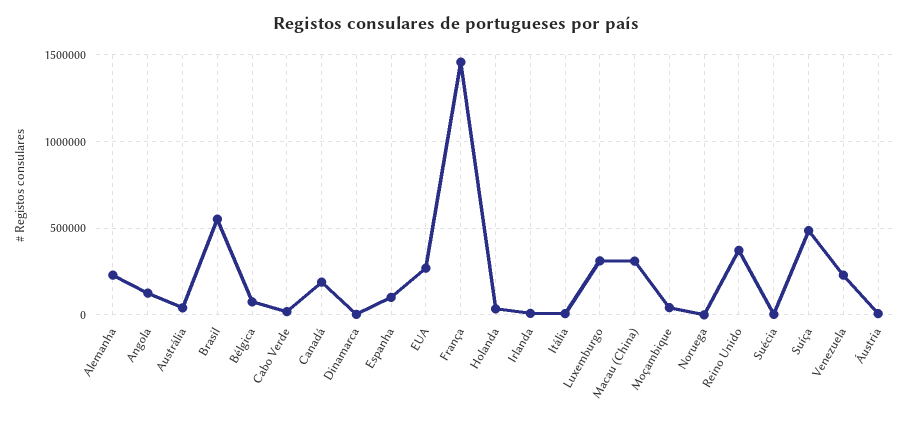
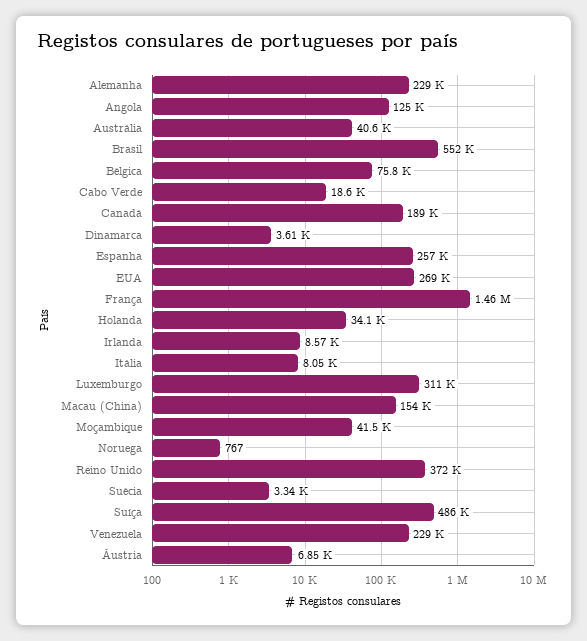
Espanha: 100000 -> 257000
Macau (China): 300000 -> 154000

